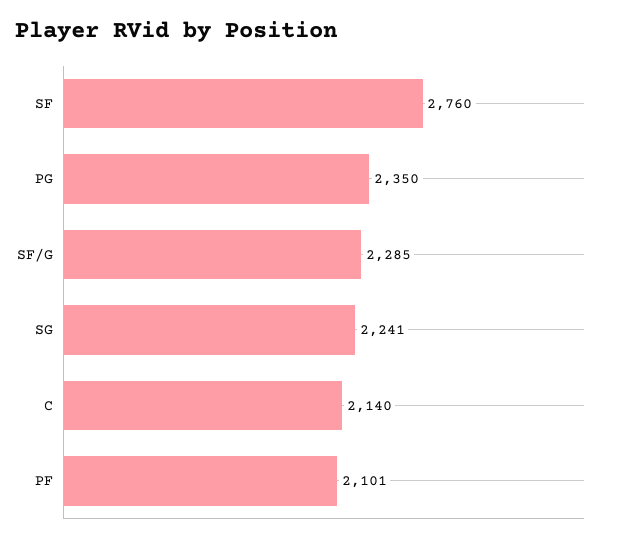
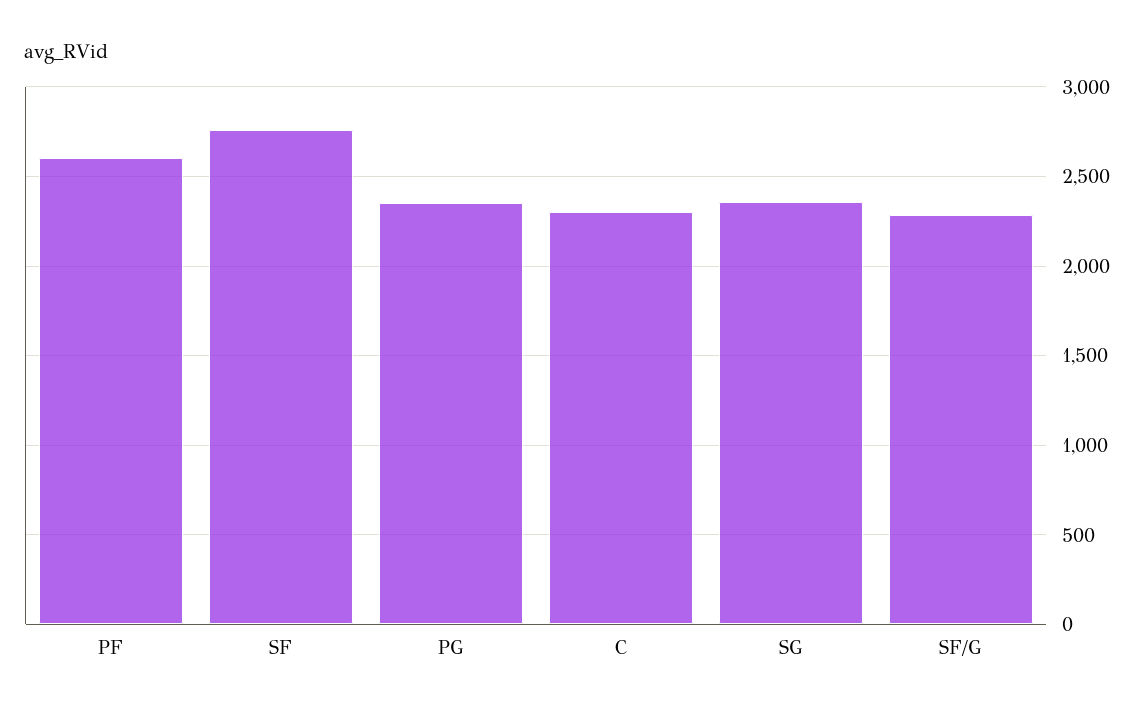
SG: 2241 -> 2350
C: 2140 -> 2300
PF: 2101 -> 2600

